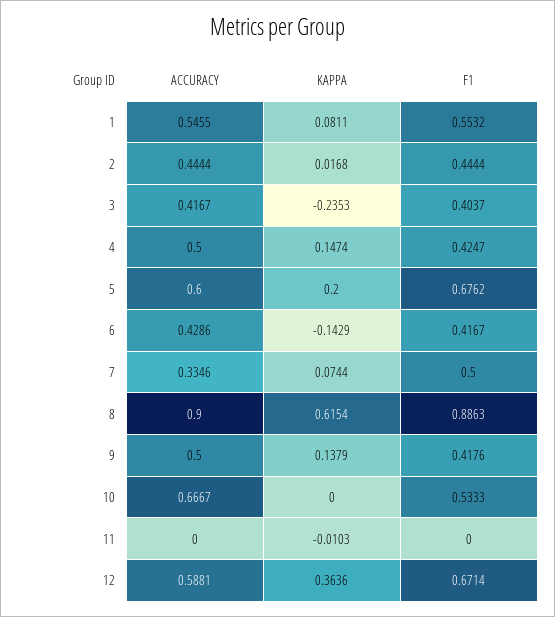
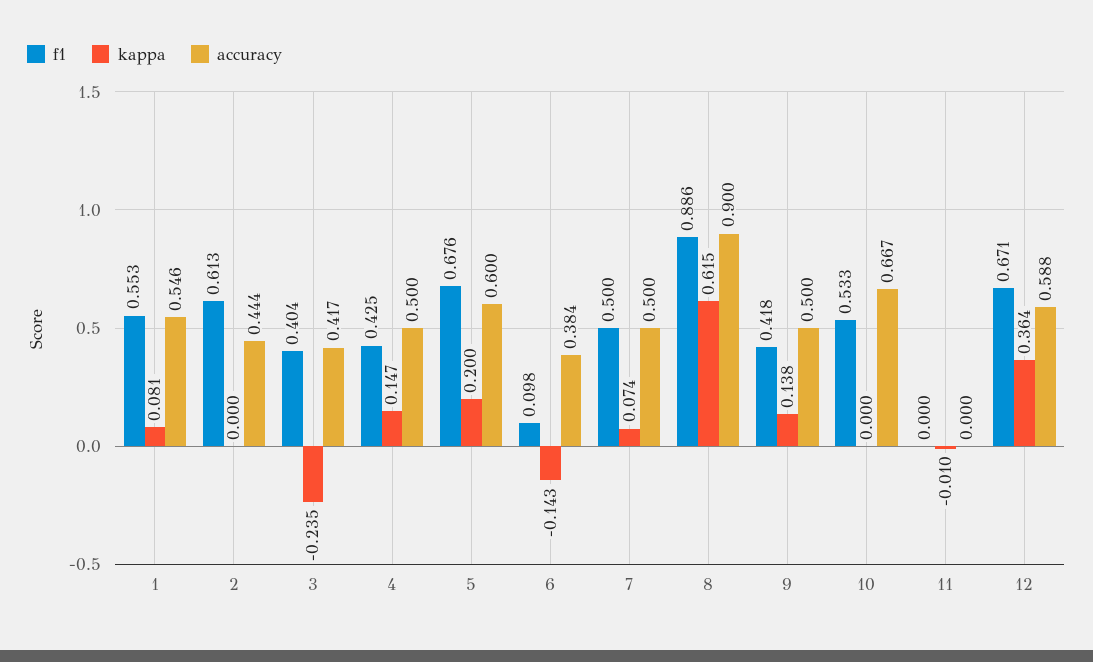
KAPPA, 2: 0.0168 -> 0
F1, 2: 0.4444 -> 0.613
ACCURACY, 6: 0.4286 -> 0.384
F1, 6: 0.4167 -> 0.098
ACCURACY, 7: 0.3346 -> 0.5

